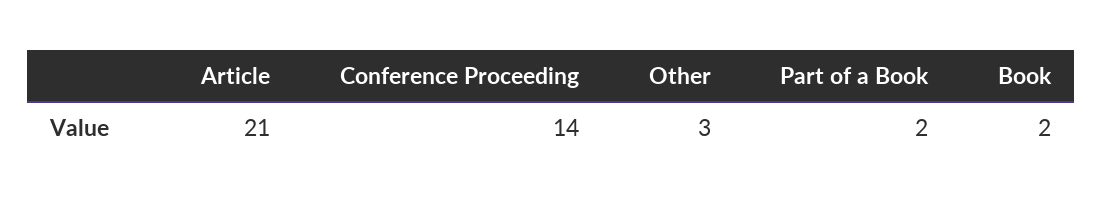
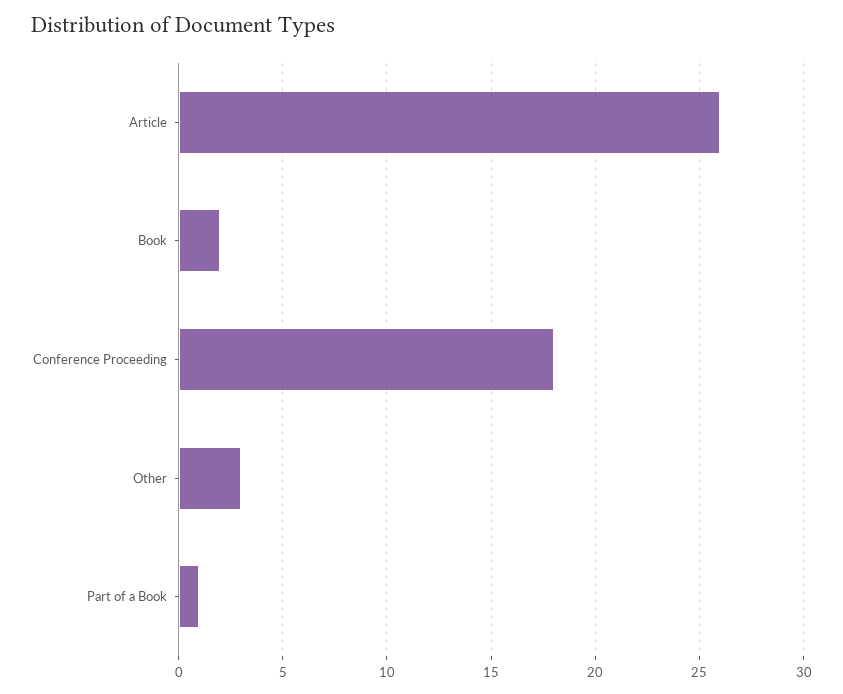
Article: 21 -> 26
Conference Proceeding: 14 -> 18
Part of a Book: 2 -> 1

